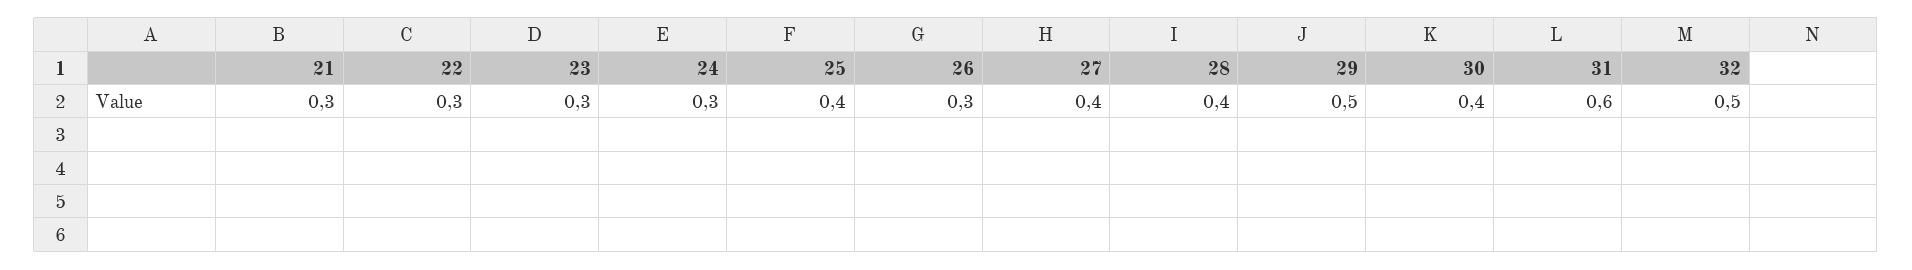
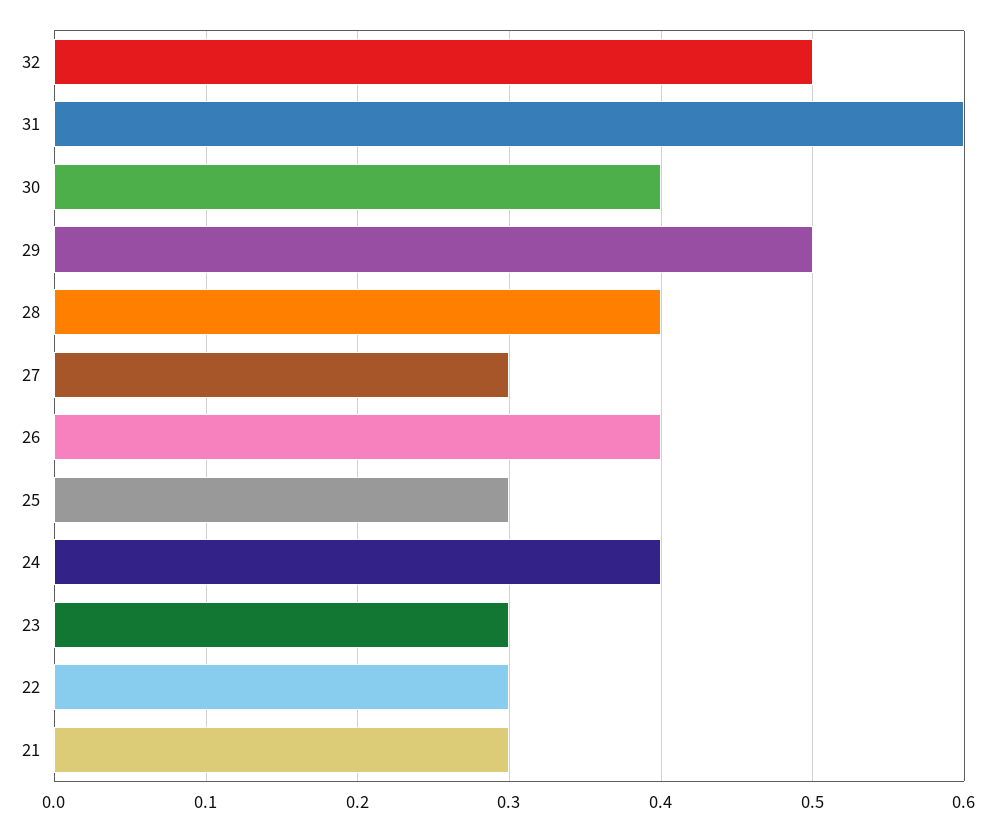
24: 0.3 -> 0.4
25: 0.4 -> 0.3
26: 0.3 -> 0.4
27: 0.4 -> 0.3

